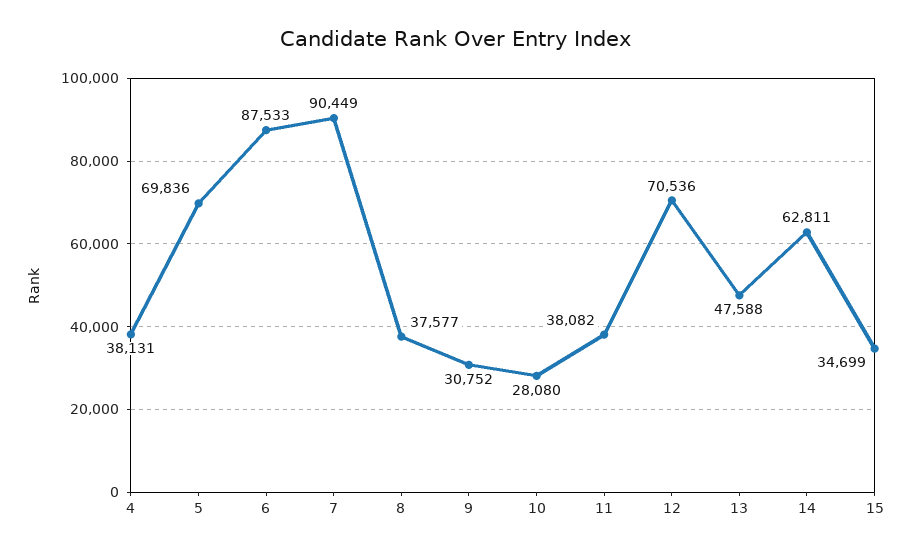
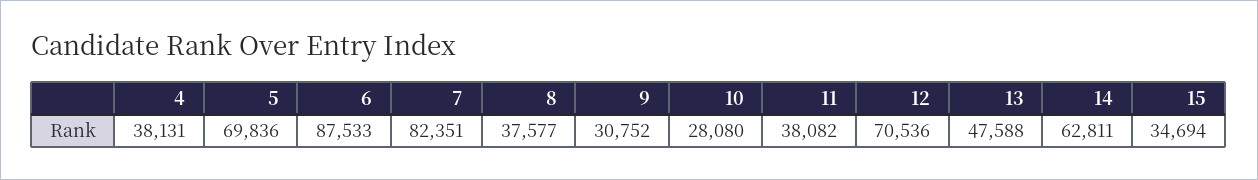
7: 90449 -> 82351
15: 34699 -> 34694

